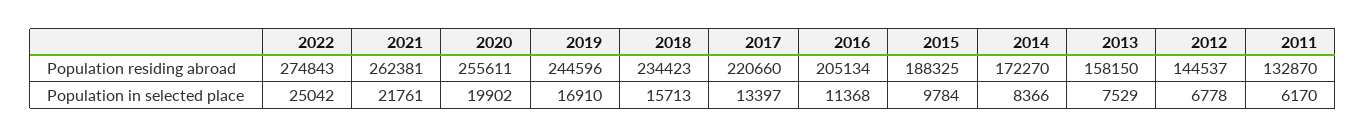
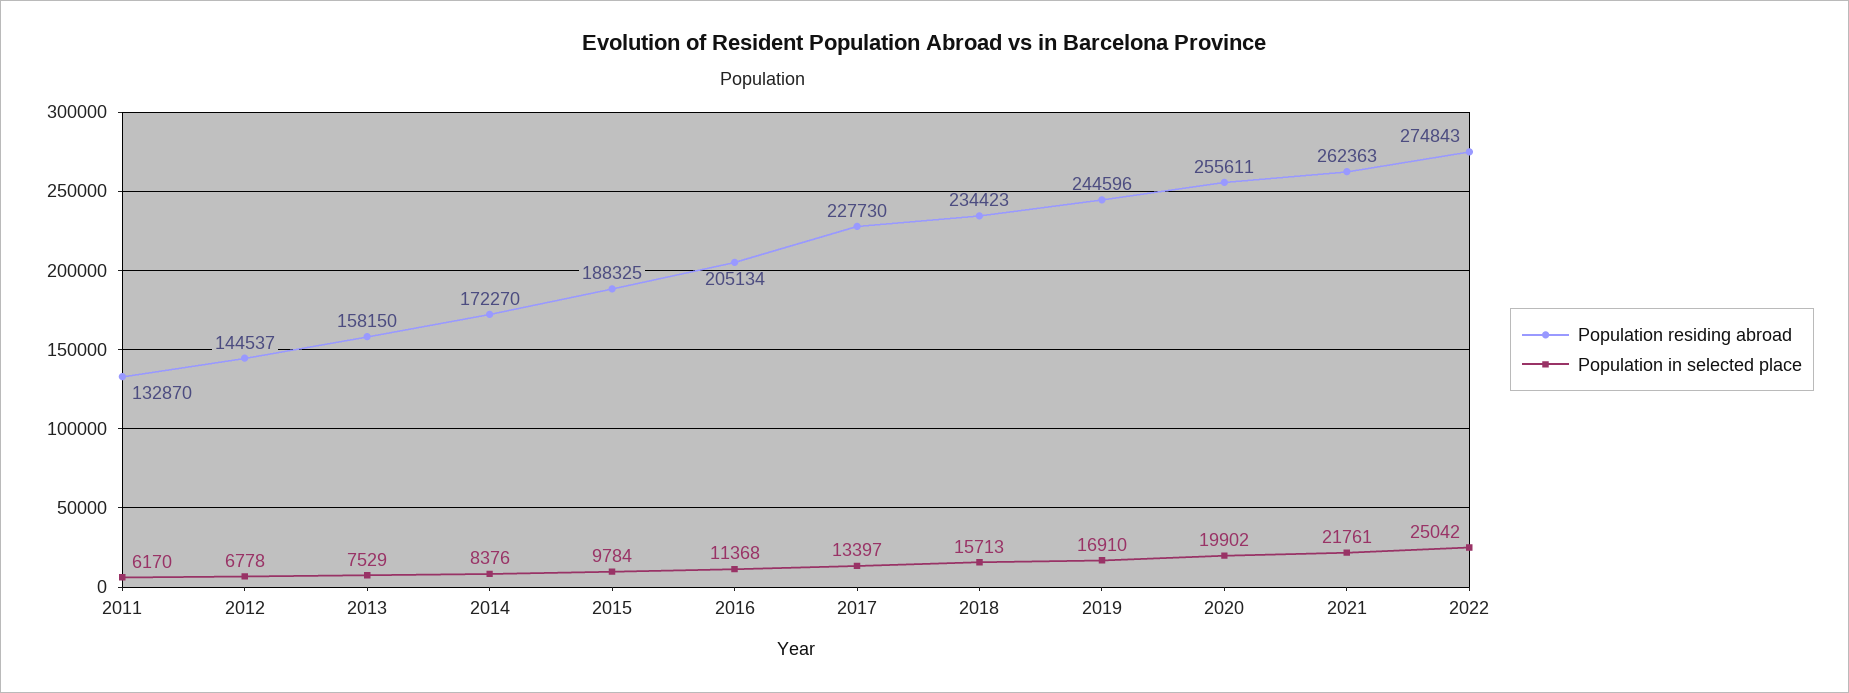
Population residing abroad, 2021: 262381 -> 262363
Population residing abroad, 2017: 220660 -> 227730
Population in selected place, 2014: 8366 -> 8376

